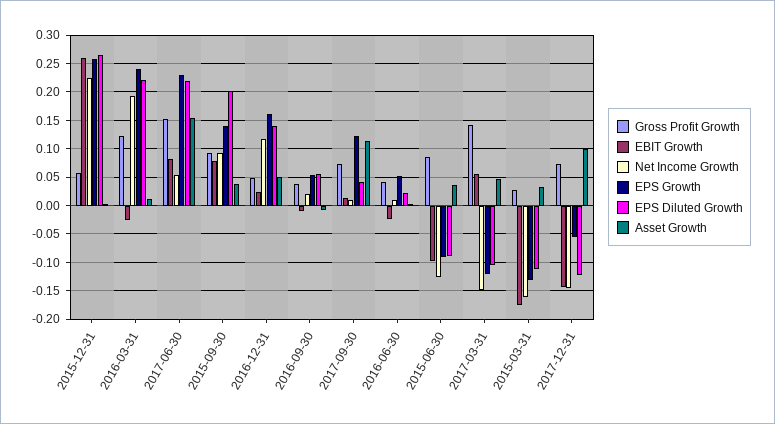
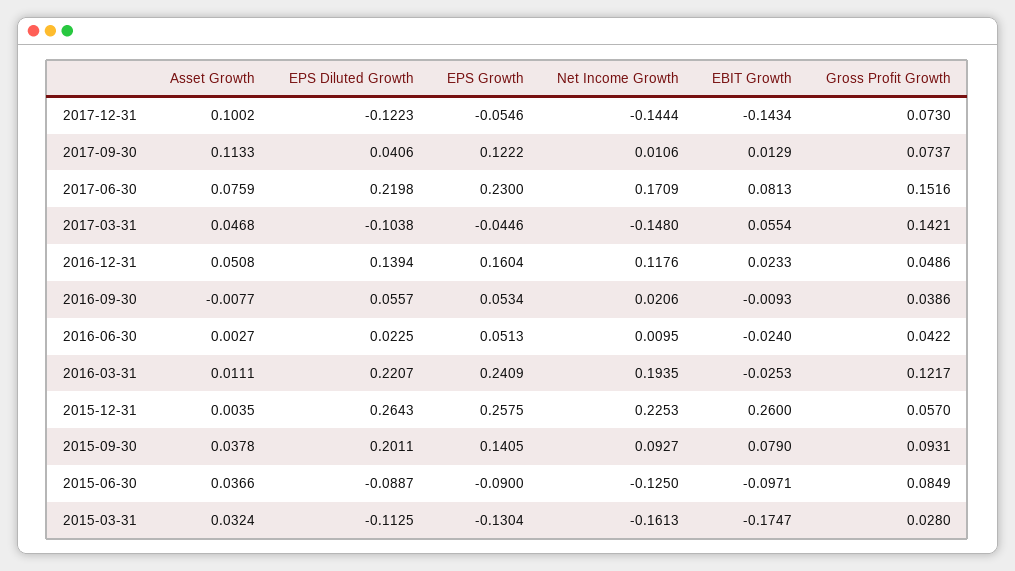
Net Income Growth, 2017-06-30: 0.05 -> 0.1709
Asset Growth, 2017-06-30: 0.15 -> 0.0759
EPS Growth, 2017-03-31: -0.125 -> -0.0446

